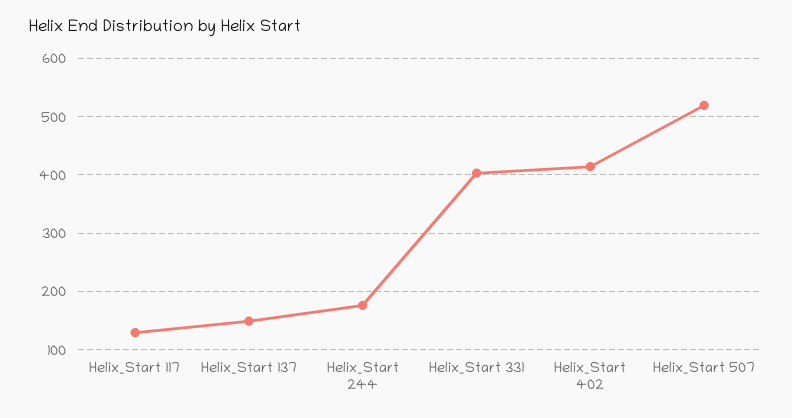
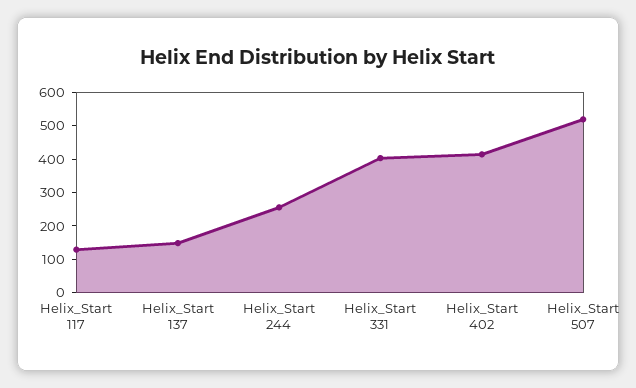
Helix_Start 244: 180 -> 250

